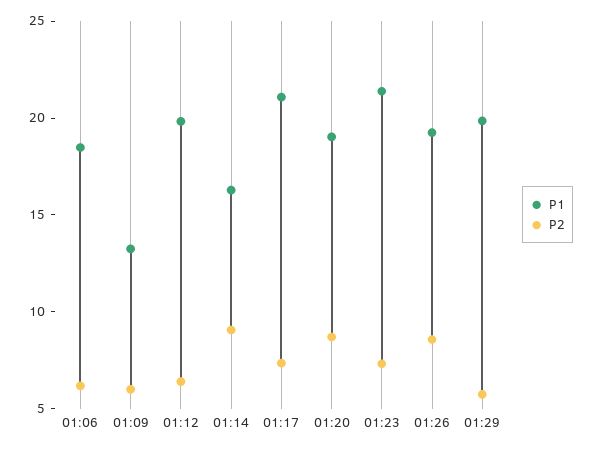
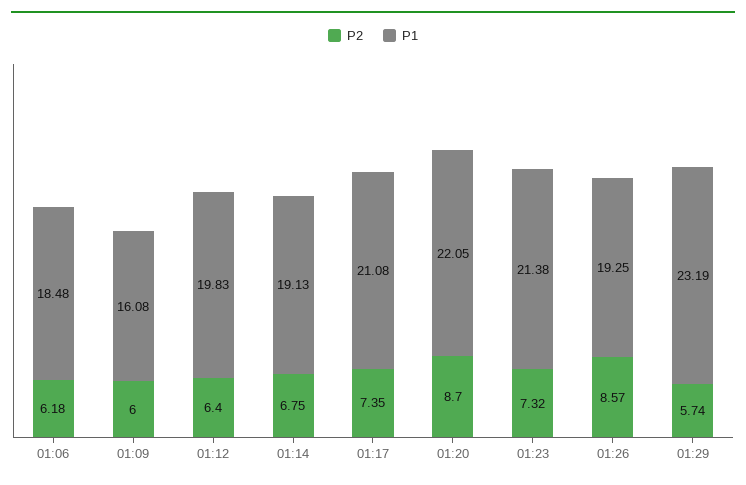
P1, 01:09: 13 -> 16.08
P1, 01:14: 16 -> 19.13
P2, 01:14: 9 -> 6.75
P1, 01:20: 19 -> 22.05
P1, 01:29: 20 -> 23.19

